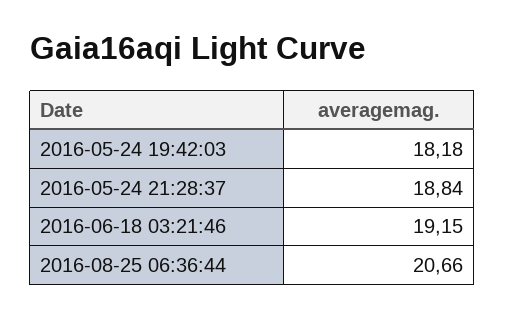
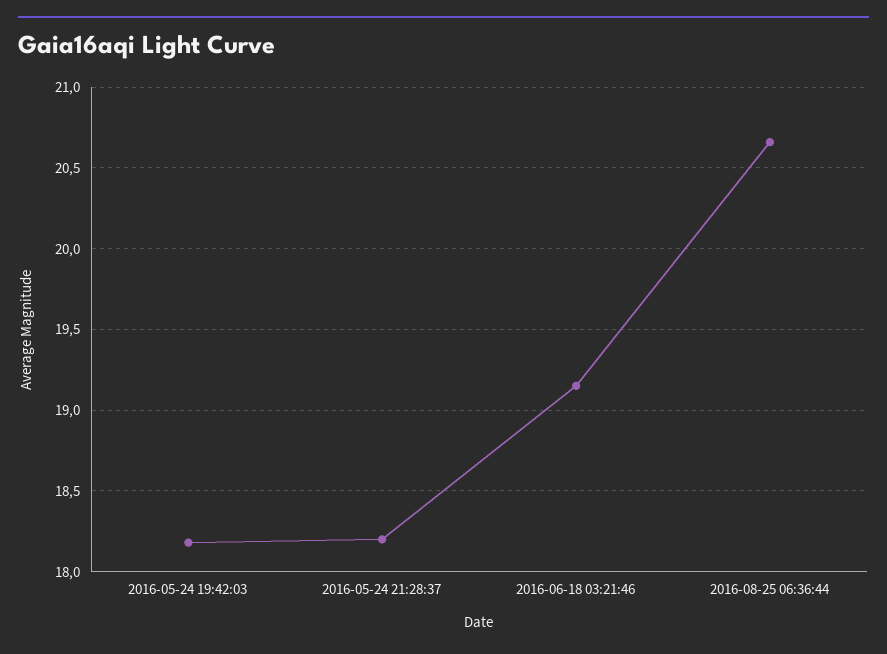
2016-05-24 21:28:37: 18.84 -> 18.2

